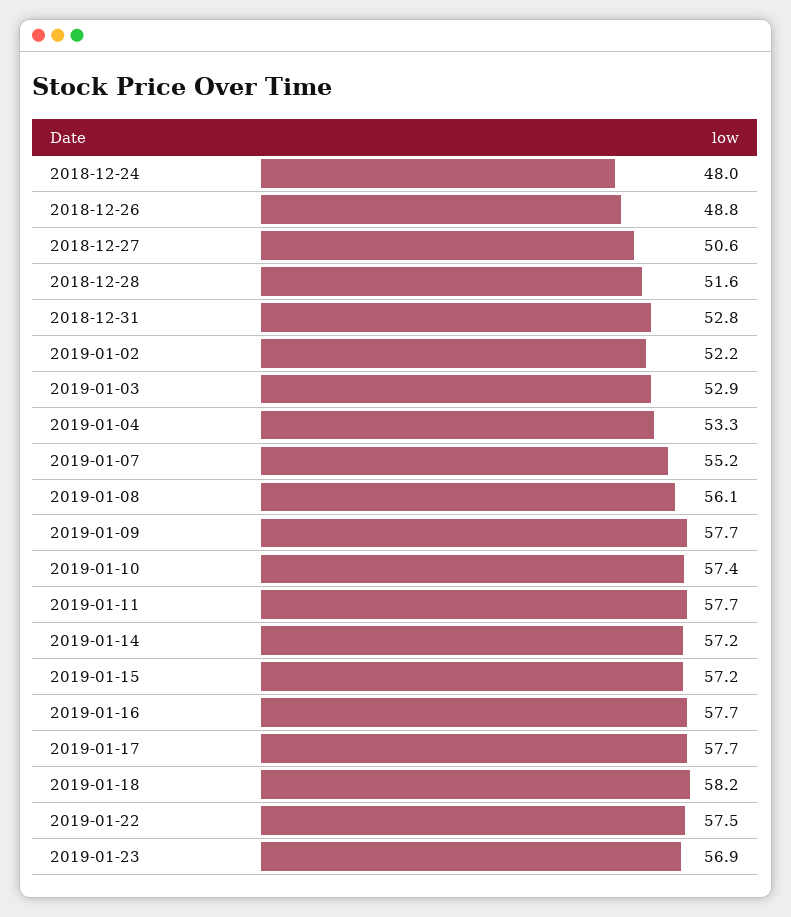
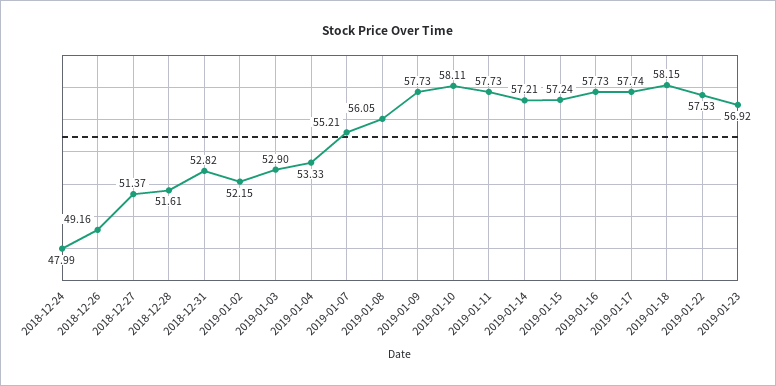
2018-12-26: 48.8 -> 49.16
2018-12-27: 50.6 -> 51.37
2019-01-10: 57.4 -> 58.11

